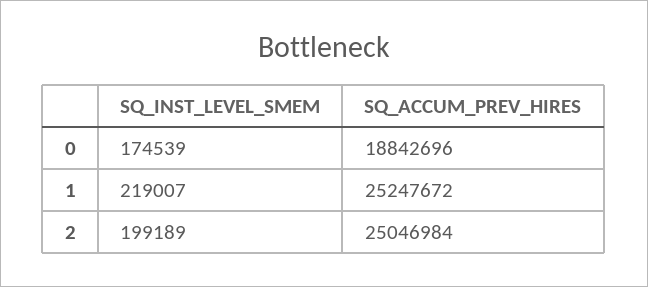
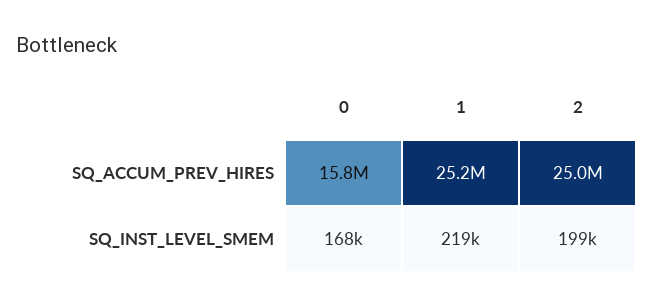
SQ_INST_LEVEL_SMEM, 0: 174539 -> 168000
SQ_ACCUM_PREV_HIRES, 0: 18842696 -> 15800000

